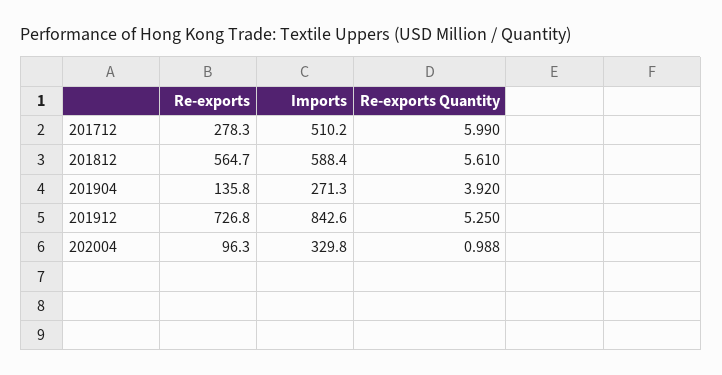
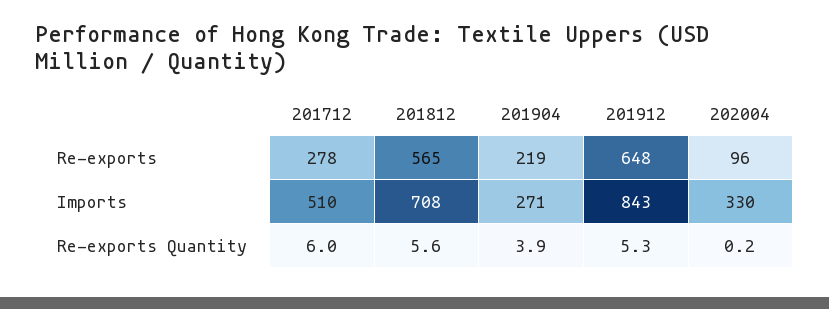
Imports, 201812: 588.4 -> 708
Re-exports, 201904: 135.8 -> 219
Re-exports, 201912: 726.8 -> 648
Re-exports Quantity, 202004: 0.988 -> 0.2

